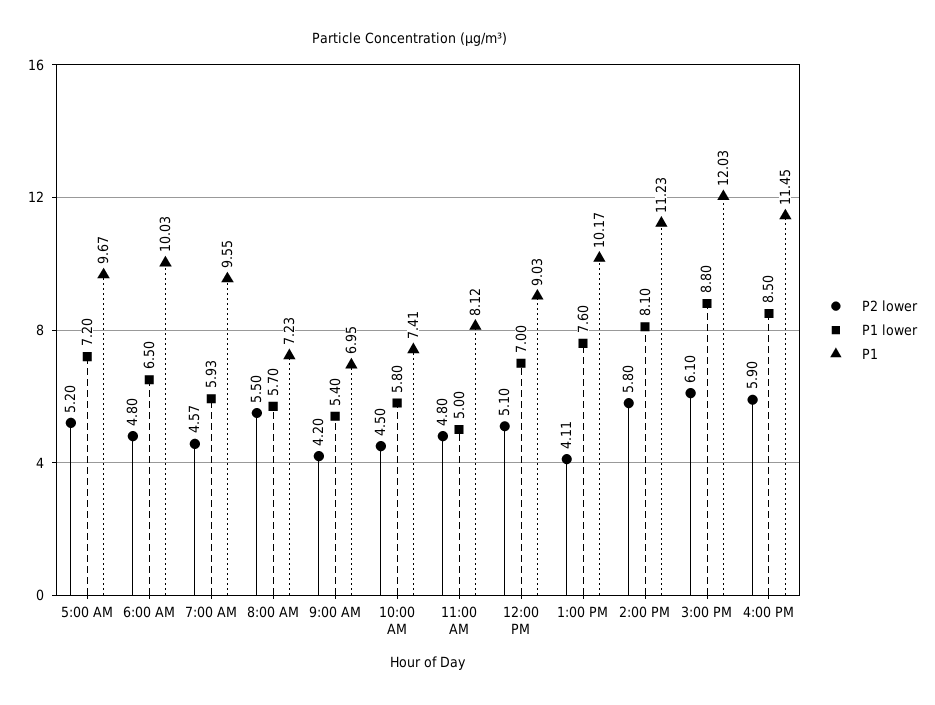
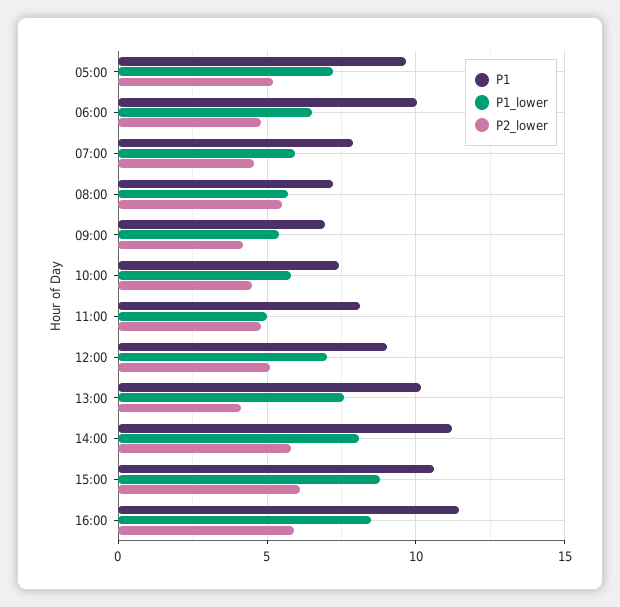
P1, 7:00 AM: 9.55 -> 8
P1, 3:00 PM: 12.03 -> 10.5

